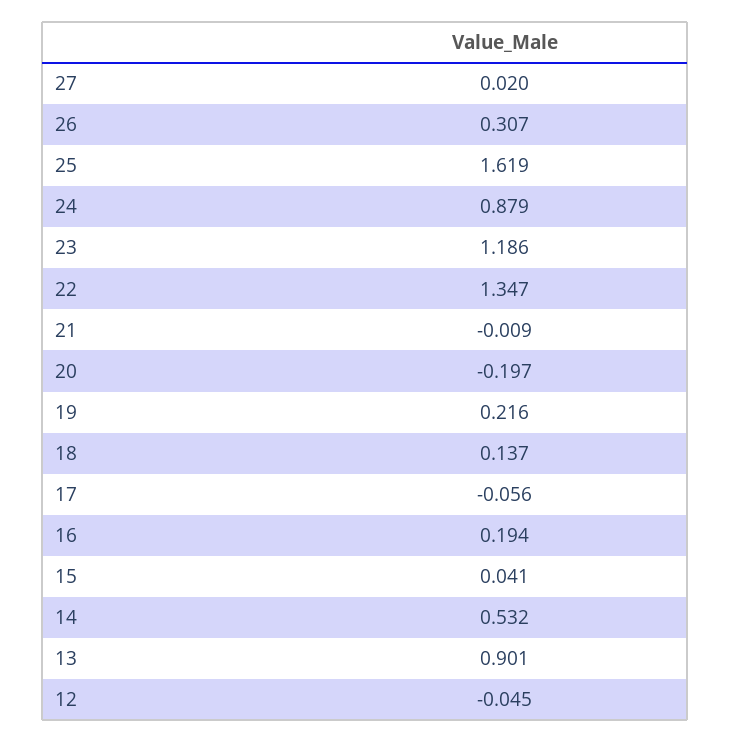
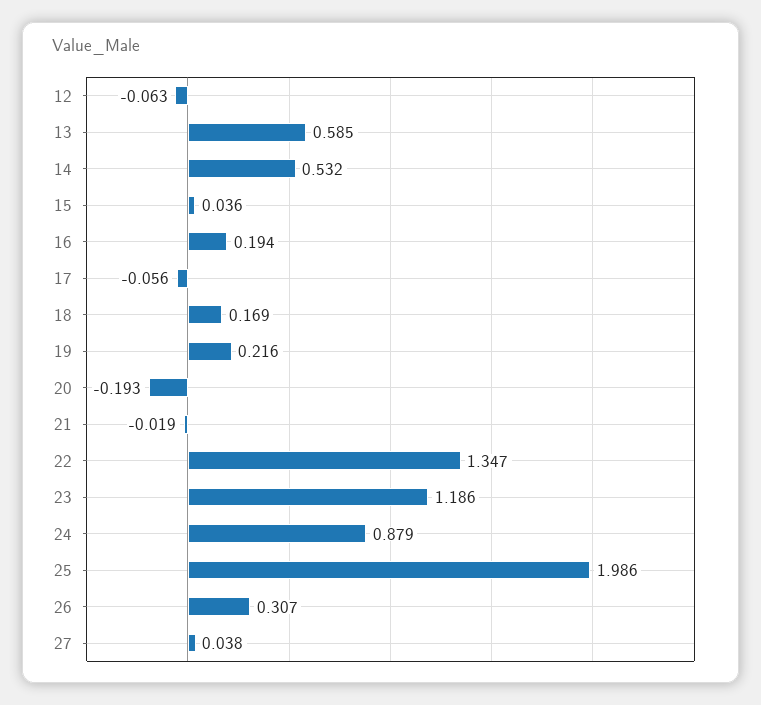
27: 0.02 -> 0.038
25: 1.619 -> 1.986
21: -0.009 -> -0.019
20: -0.197 -> -0.193
18: 0.137 -> 0.169
15: 0.041 -> 0.036
13: 0.901 -> 0.585
12: -0.045 -> -0.063

